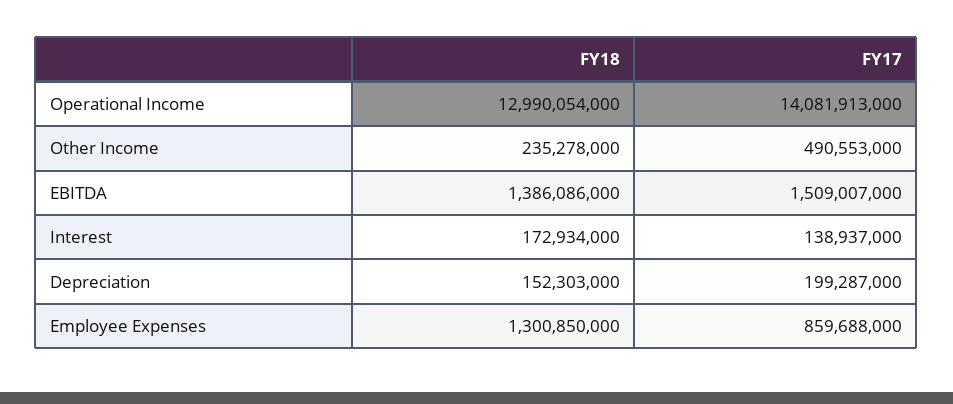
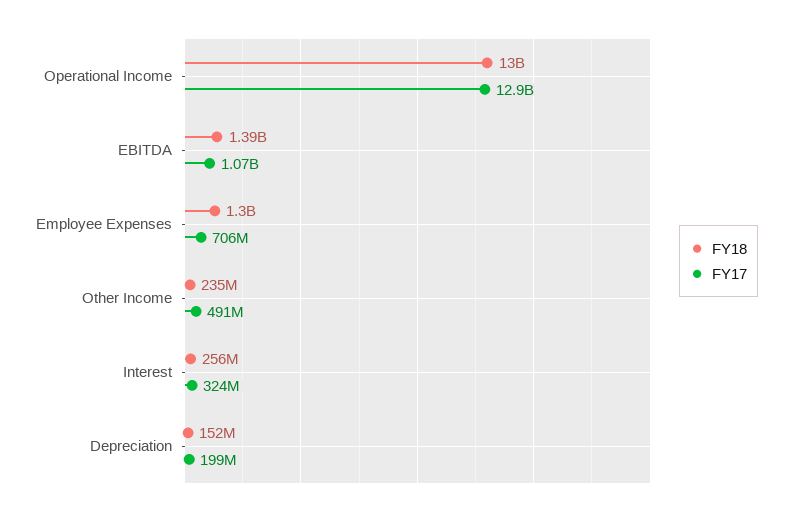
FY17, Operational Income: 14081913000 -> 12900000000
FY17, EBITDA: 1509007000 -> 1070000000
FY18, Interest: 172934000 -> 256000000
FY17, Interest: 138937000 -> 324000000
FY17, Employee Expenses: 859688000 -> 706000000

